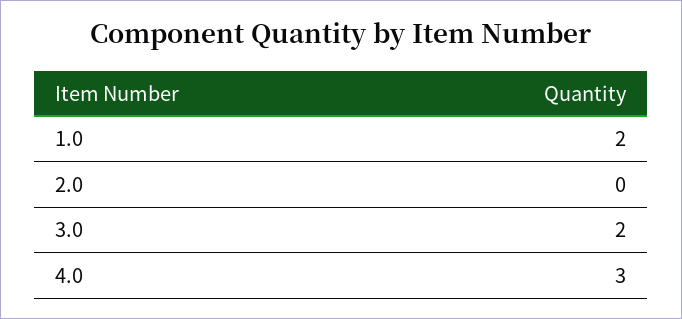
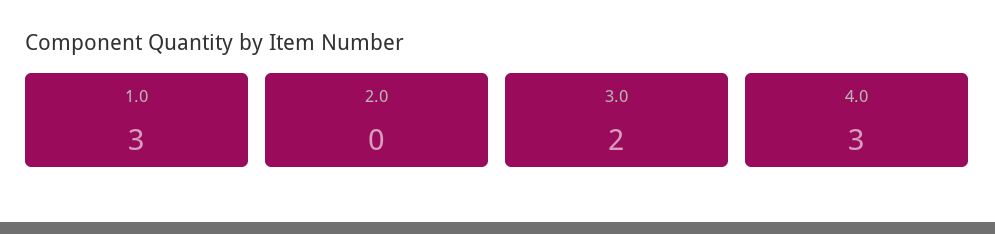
1.0: 2 -> 3

